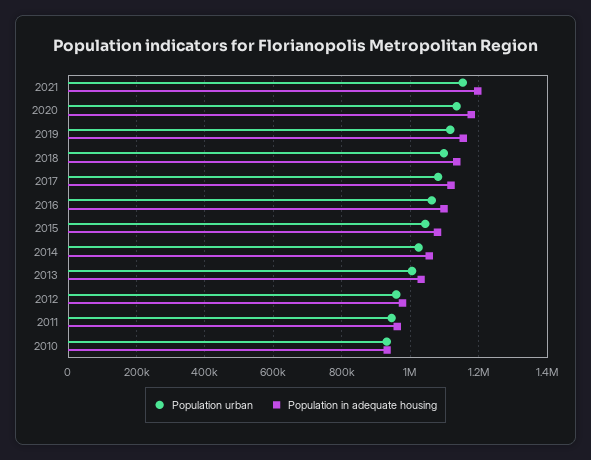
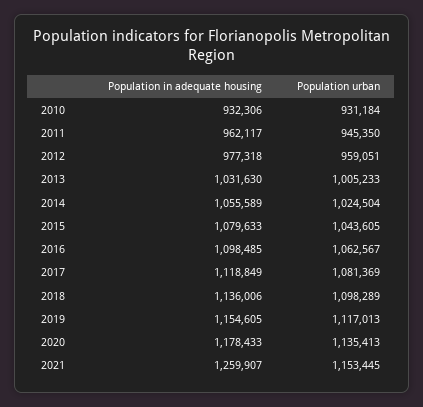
Population in adequate housing, 2021: 1200000 -> 1259907

